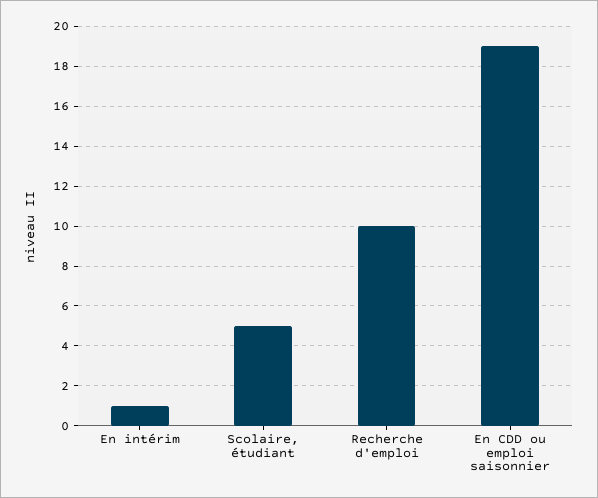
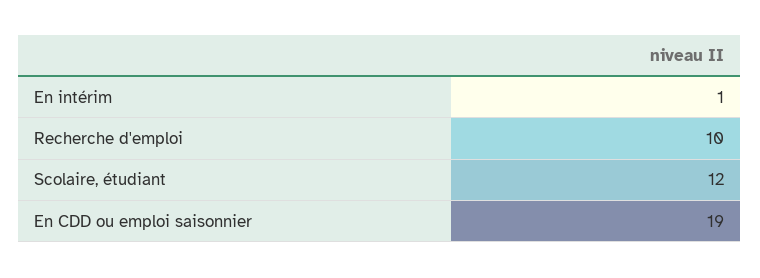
Scolaire, étudiant: 5 -> 12

